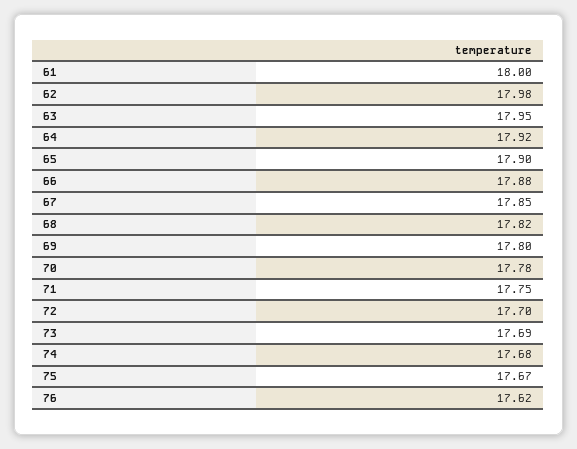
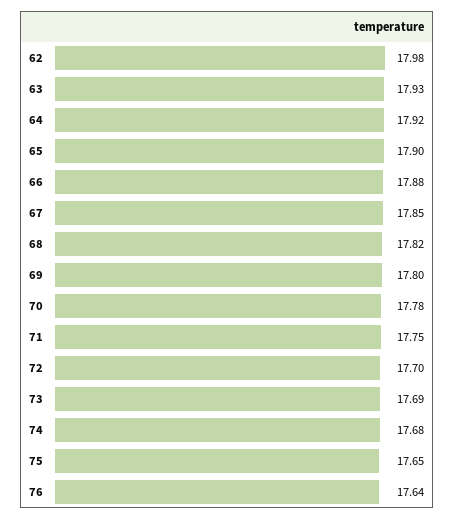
61: 18 -> none
63: 17.95 -> 17.93
75: 17.67 -> 17.65
76: 17.62 -> 17.64

